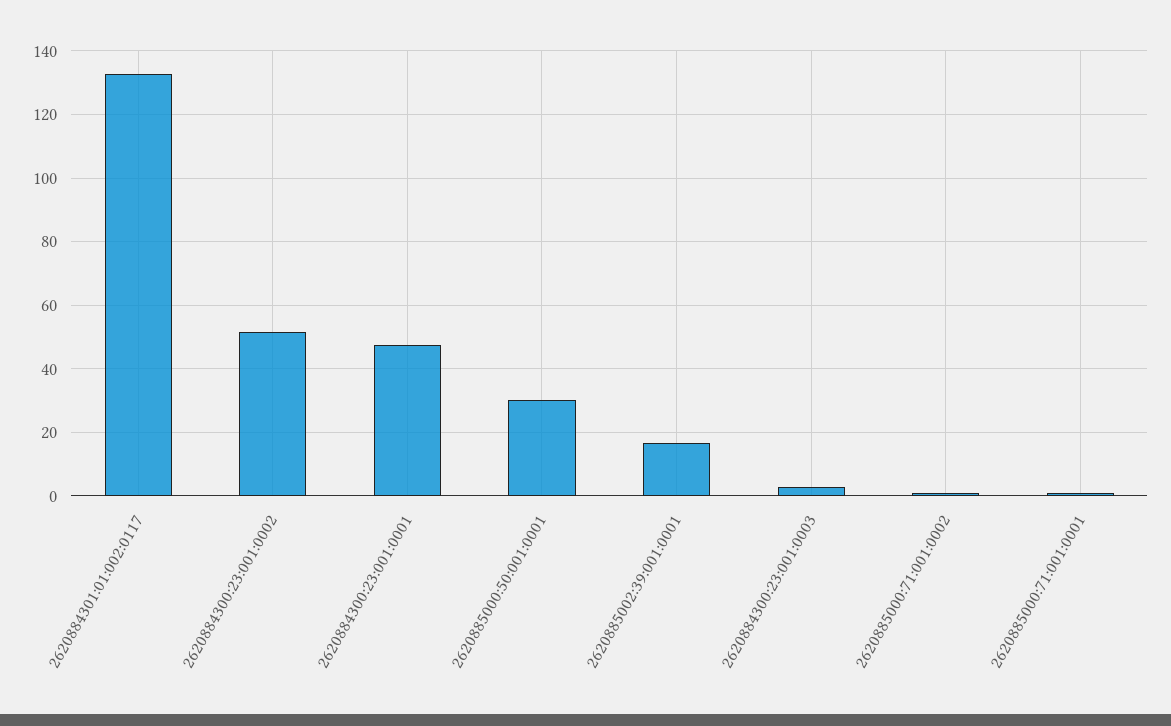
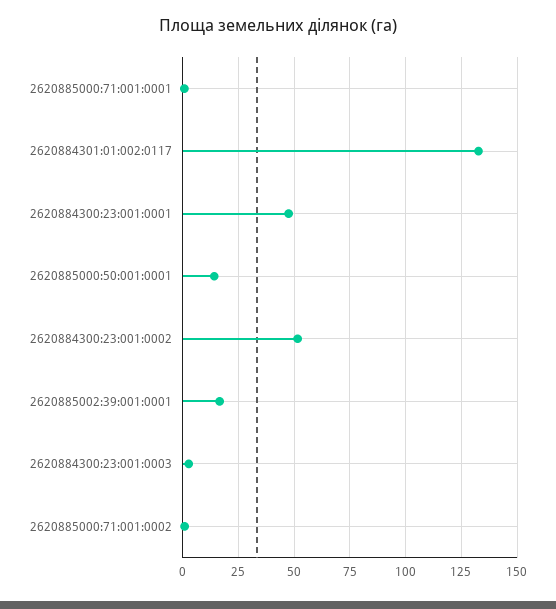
2620885000:50:001:0001: 30 -> 15

